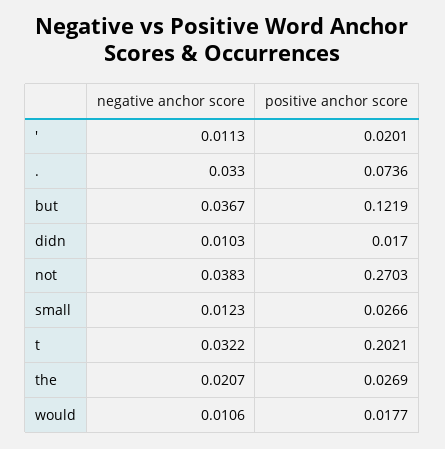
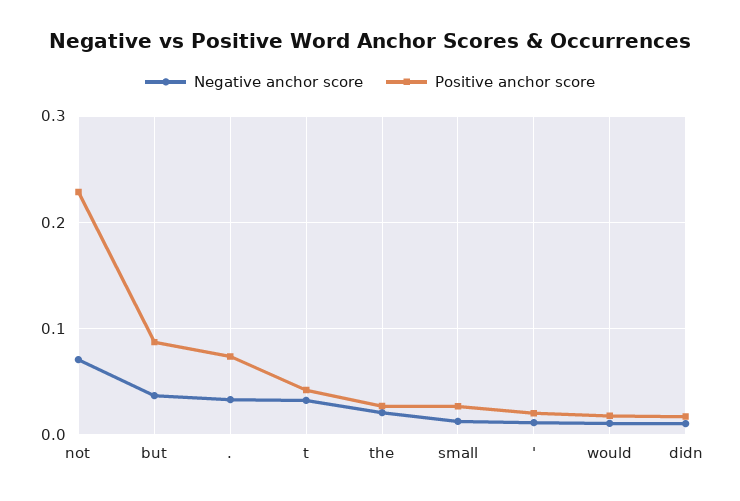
positive anchor score, but: 0.1219 -> 0.09
negative anchor score, not: 0.0383 -> 0.07
positive anchor score, not: 0.2703 -> 0.23
positive anchor score, t: 0.2021 -> 0.04

